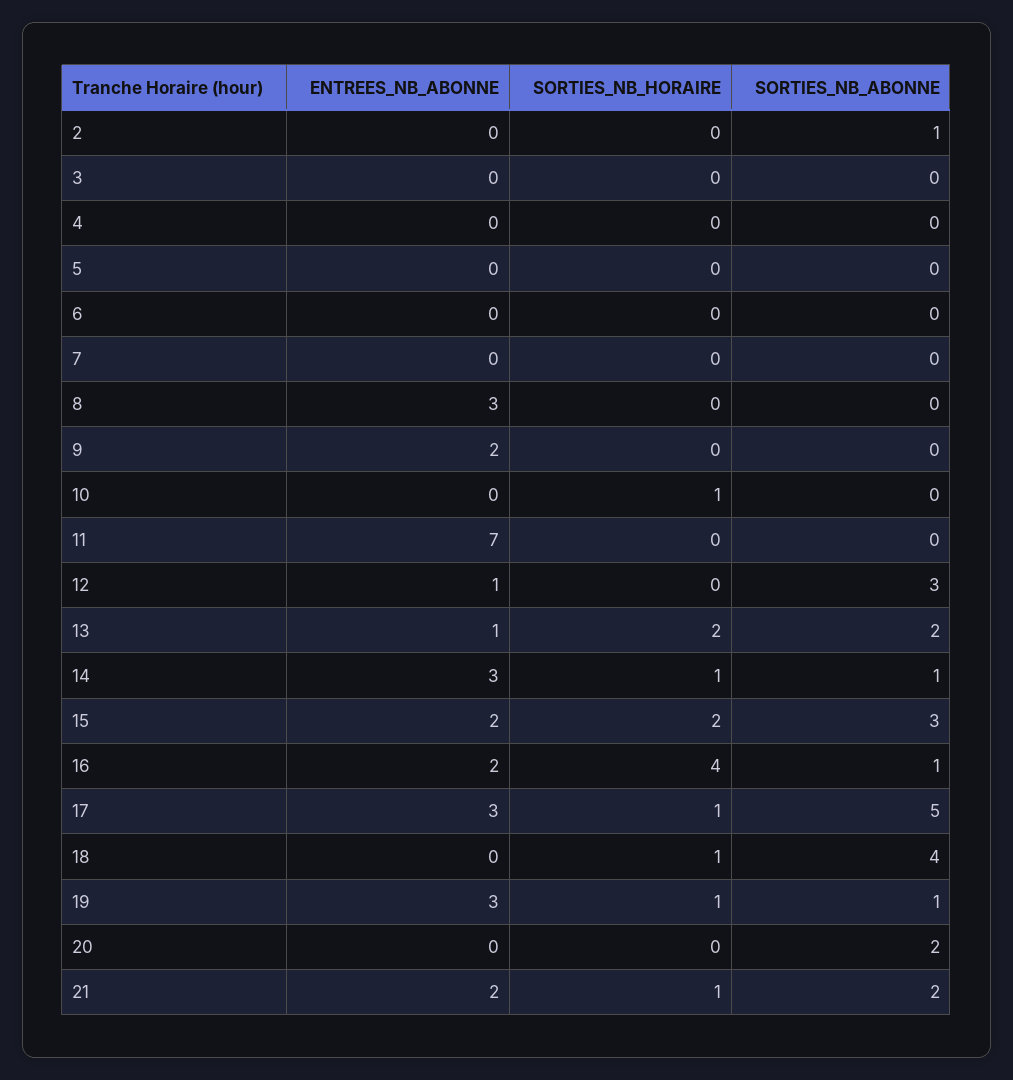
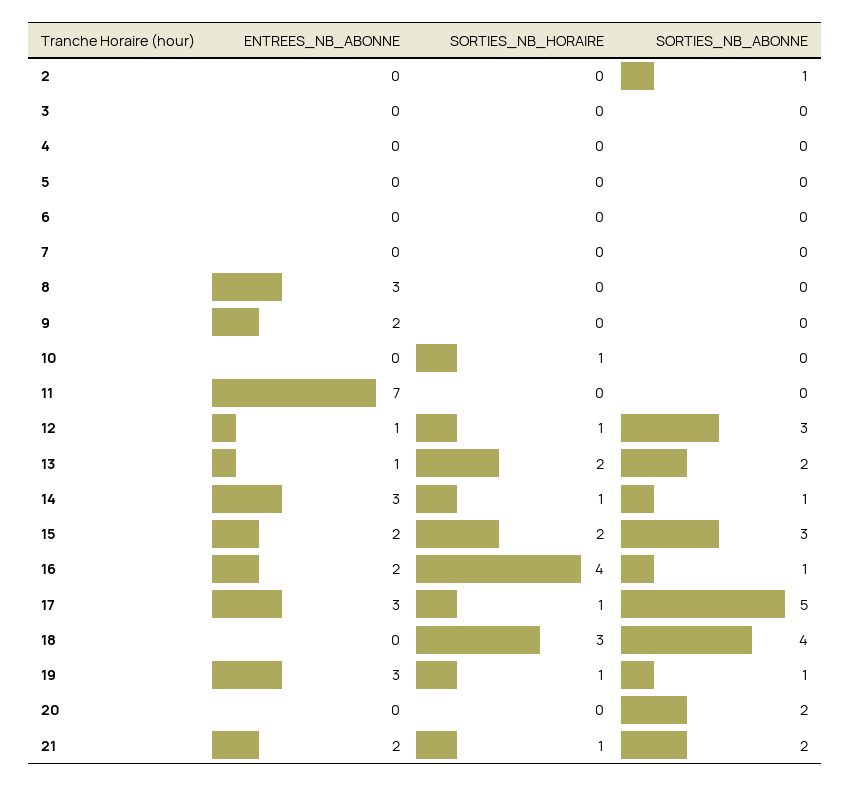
SORTIES_NB_HORAIRE, 12: 0 -> 1
SORTIES_NB_HORAIRE, 18: 1 -> 3

